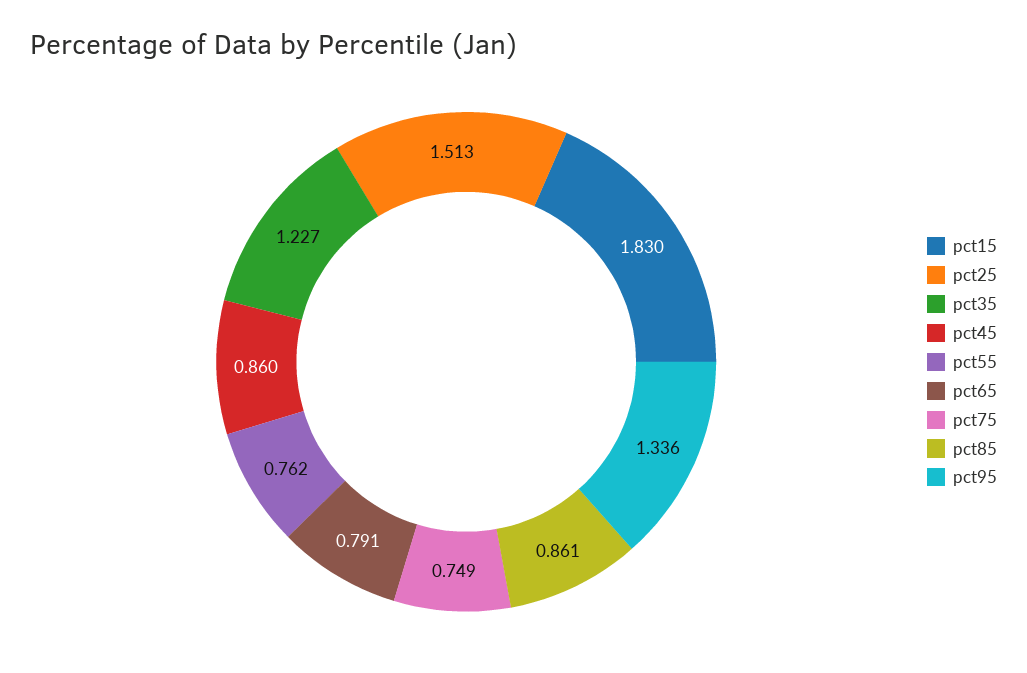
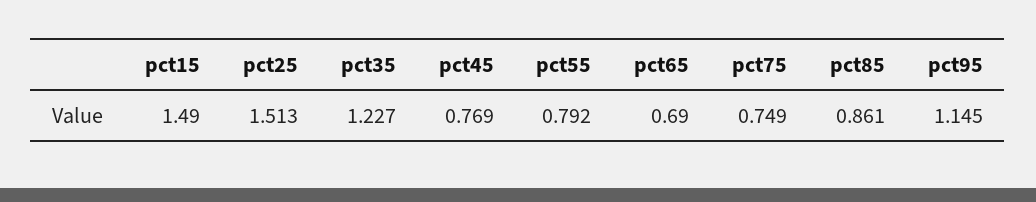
pct15: 1.83 -> 1.49
pct45: 0.86 -> 0.769
pct55: 0.762 -> 0.792
pct65: 0.791 -> 0.69
pct95: 1.336 -> 1.145

